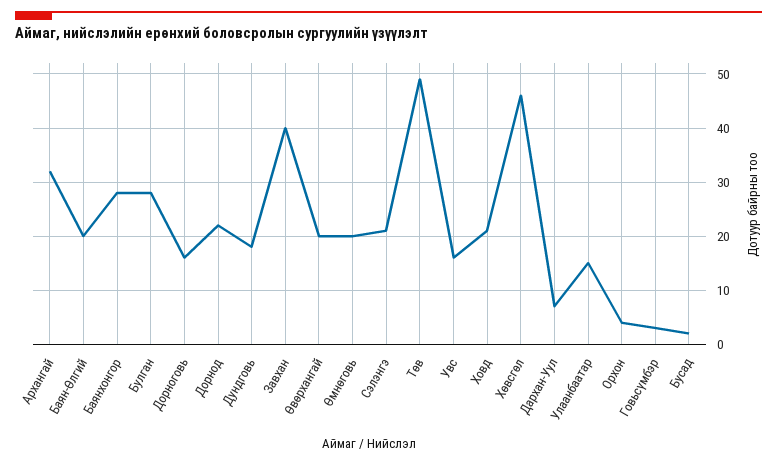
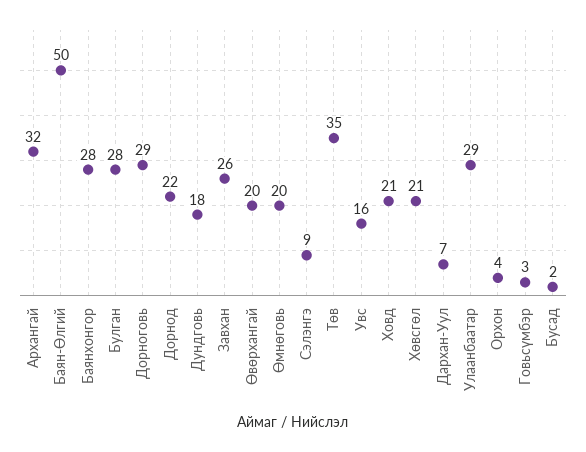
Баян-Өлгий: 20 -> 50
Дорноговь: 15 -> 29
Завхан: 40 -> 26
Сэлэнгэ: 20 -> 9
Төв: 50 -> 35
Хөвсгөл: 45 -> 21
Улаанбаатар: 15 -> 29

